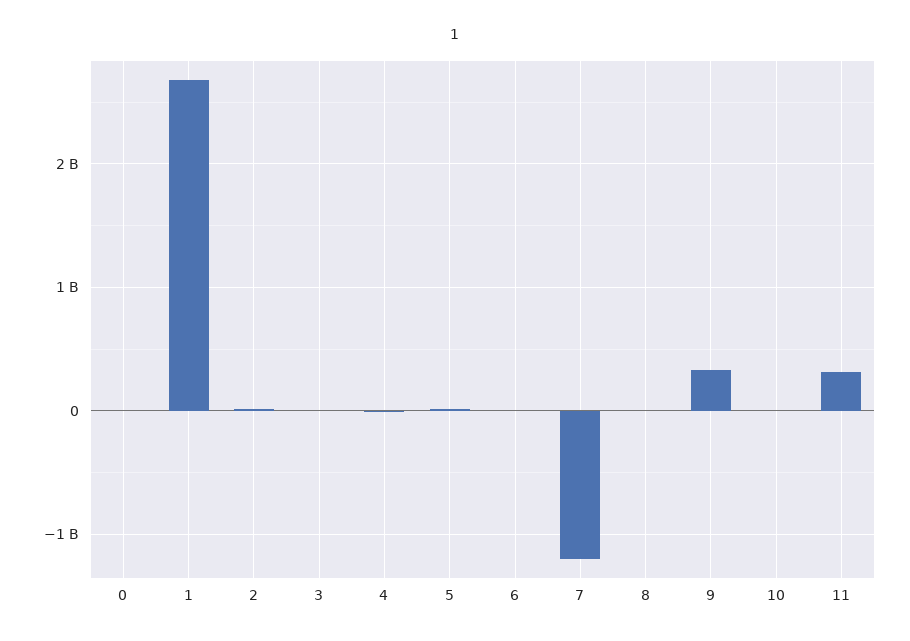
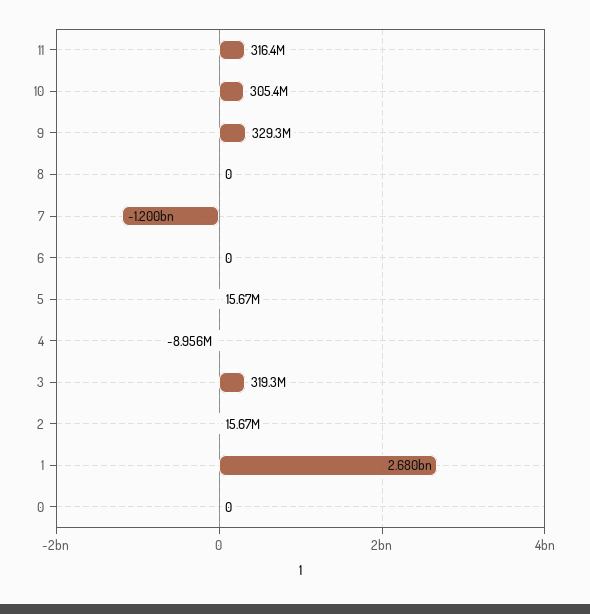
3: 0 -> 319300000
10: 0 -> 305400000

